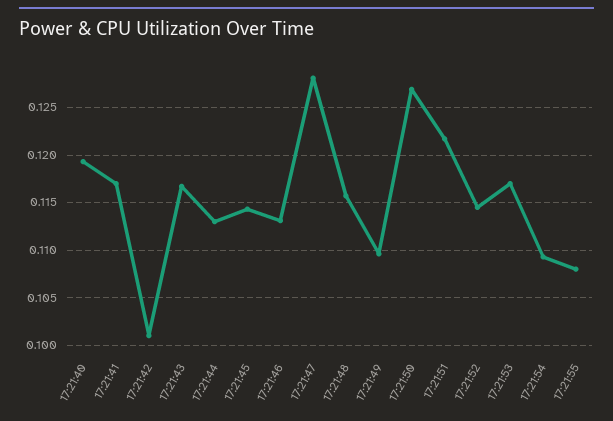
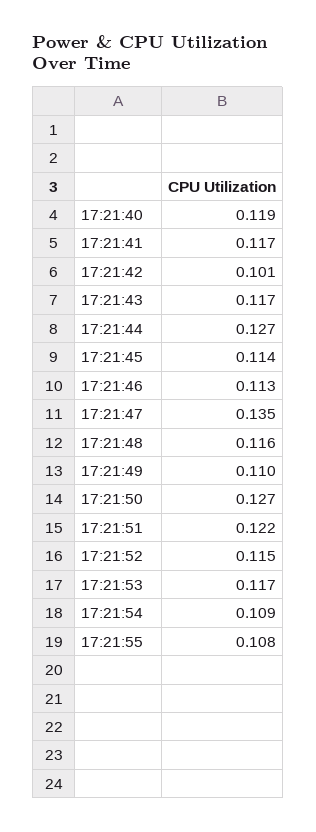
17:21:44: 0.113 -> 0.127
17:21:47: 0.128 -> 0.135

